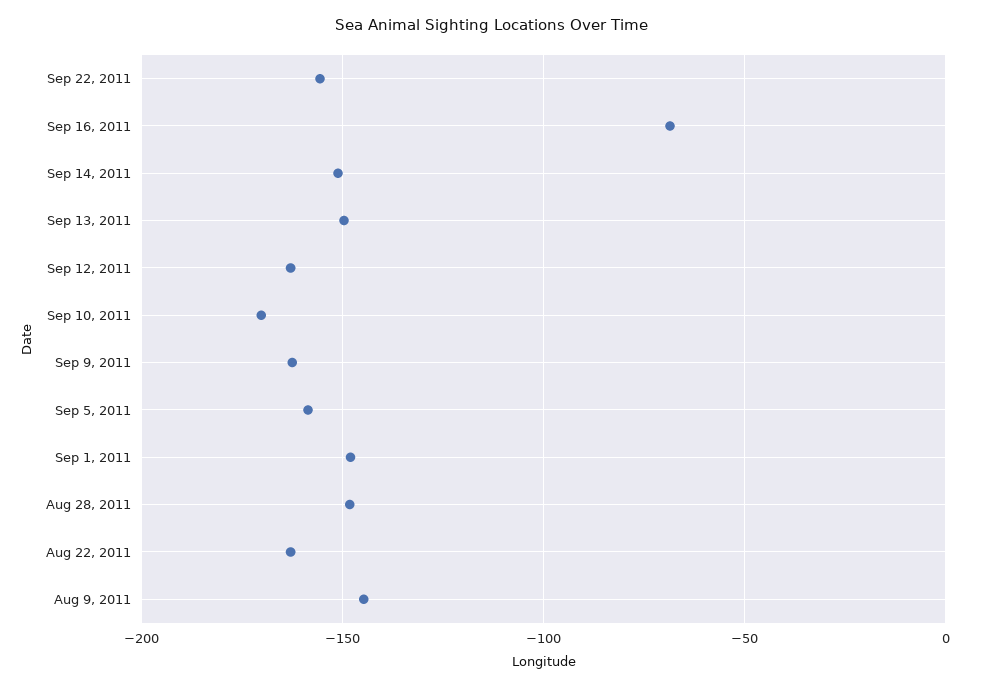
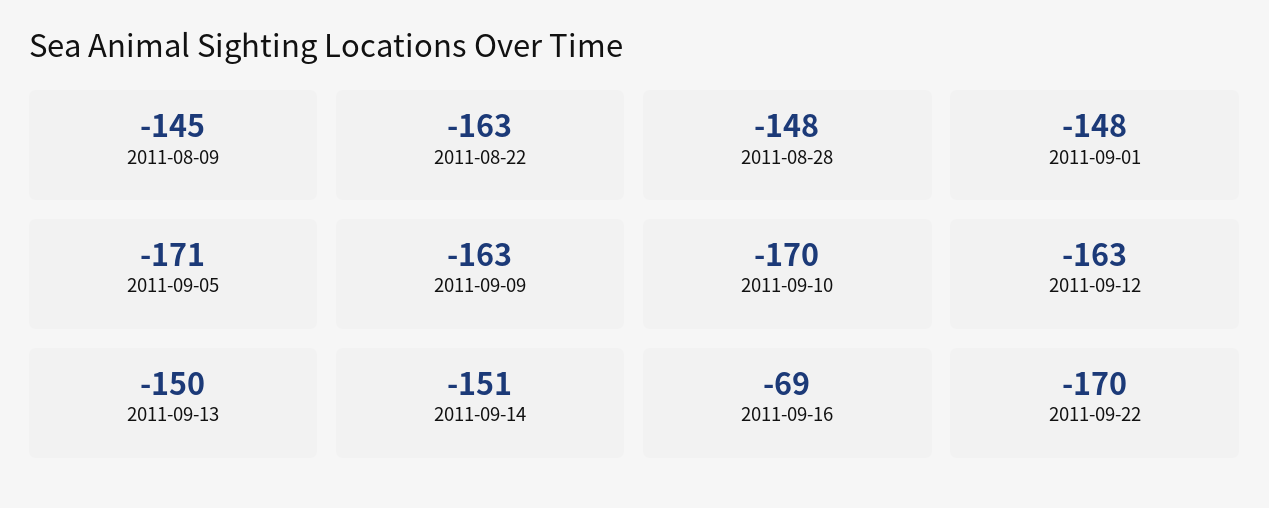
Sep 22, 2011: -155 -> -170
Sep 5, 2011: -160 -> -171

